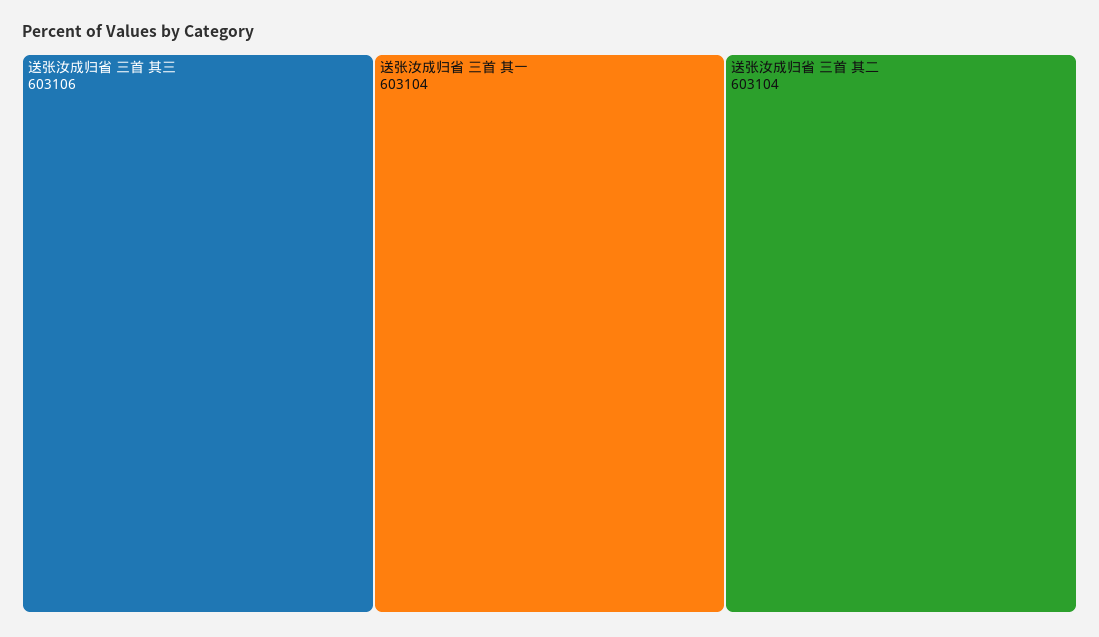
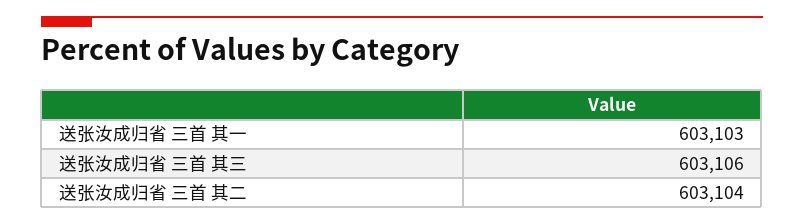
送张汝成归省 三首 其一: 603104 -> 603103

